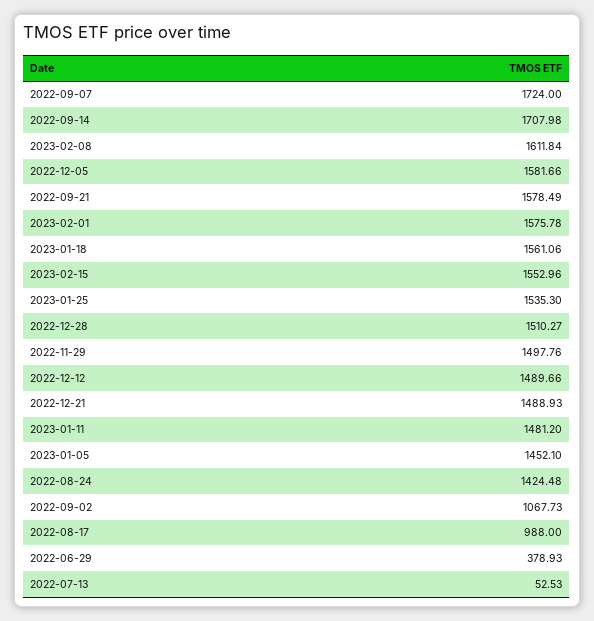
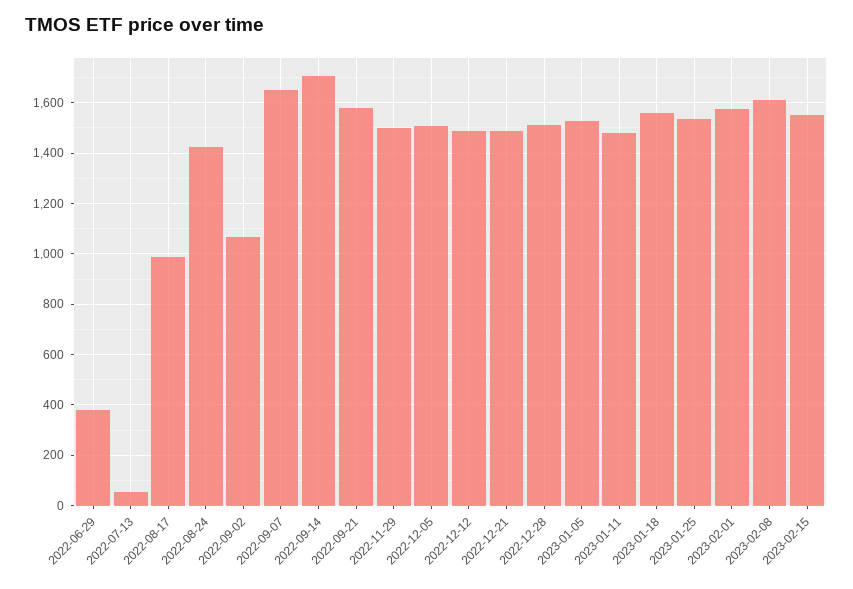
2022-09-07: 1724 -> 1650
2022-12-05: 1581.66 -> 1500
2023-01-05: 1452.1 -> 1525

